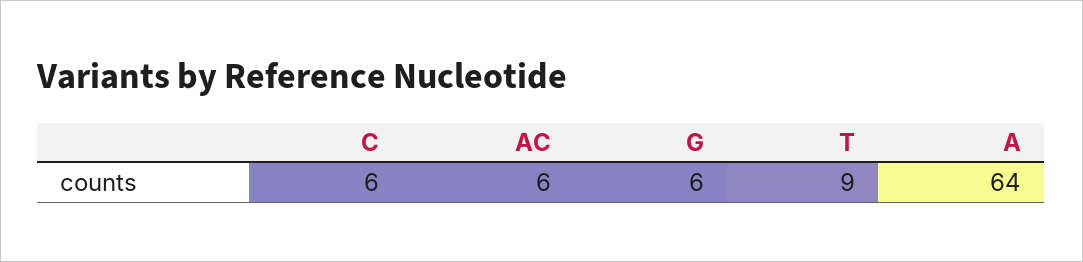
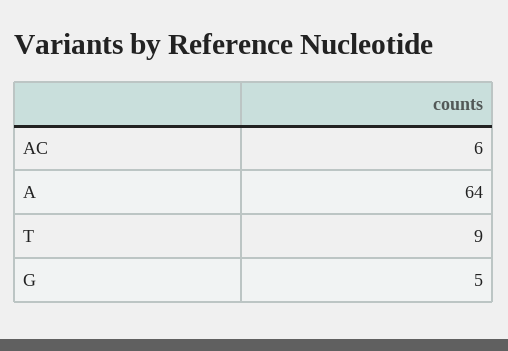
C: 6 -> none
G: 6 -> 5

